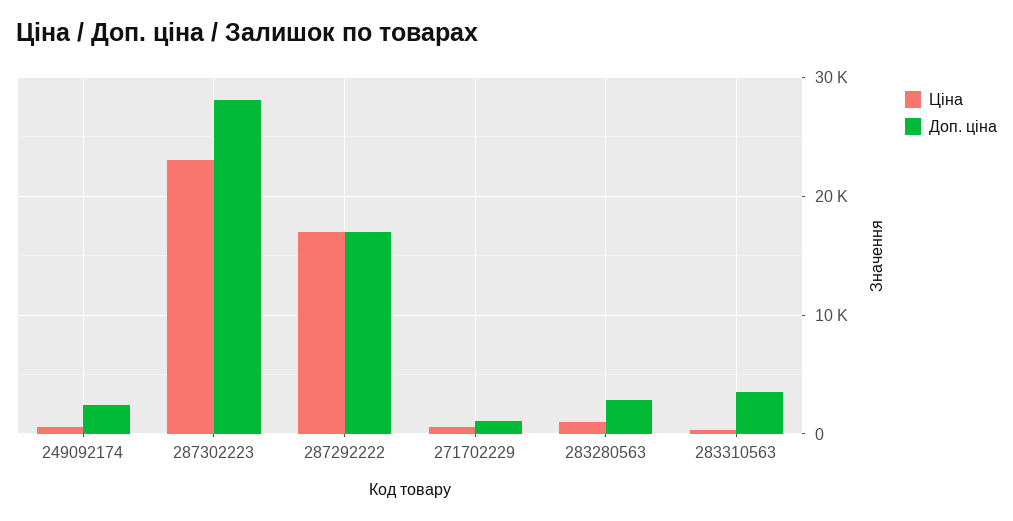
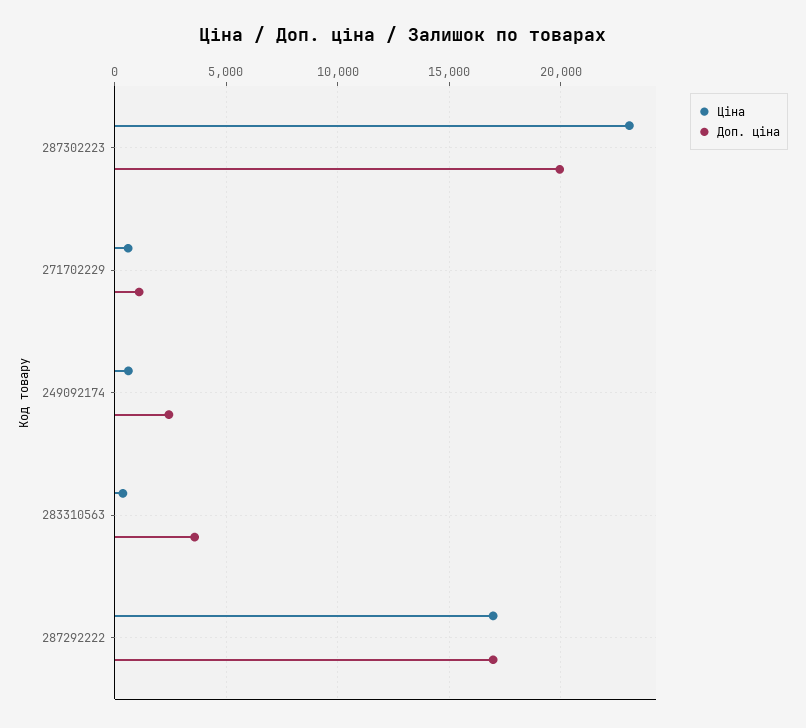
Доп. ціна, 287302223: 28000 -> 20000
Ціна, 283280563: 1000 -> none
Доп. ціна, 283280563: 3000 -> none

